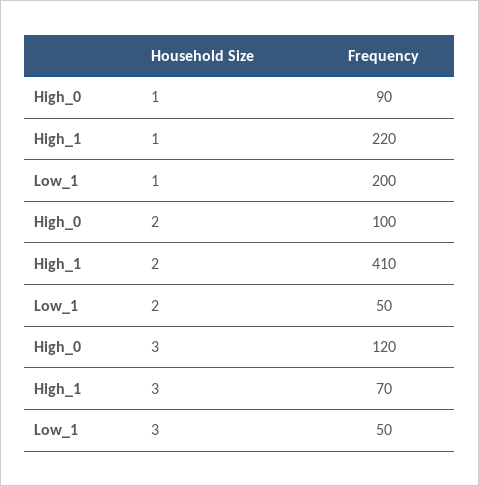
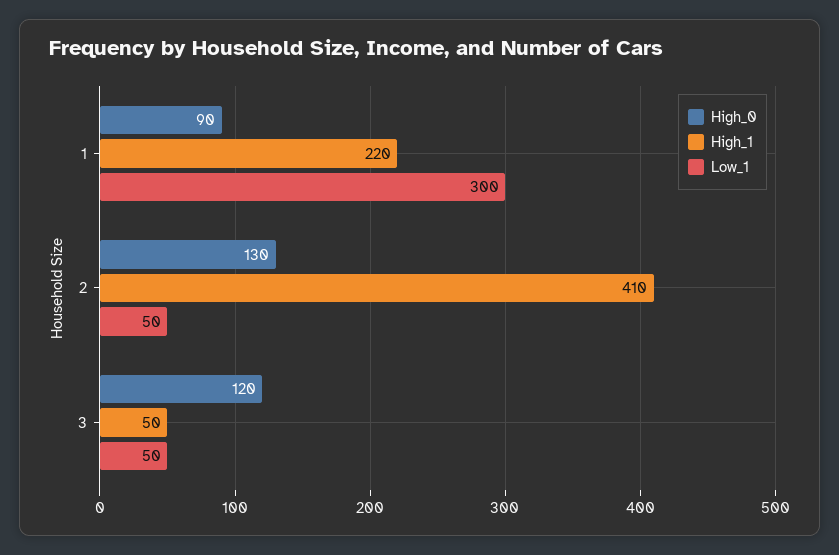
Low_1, 1: 200 -> 300
High_0, 2: 100 -> 130
High_1, 3: 70 -> 50

